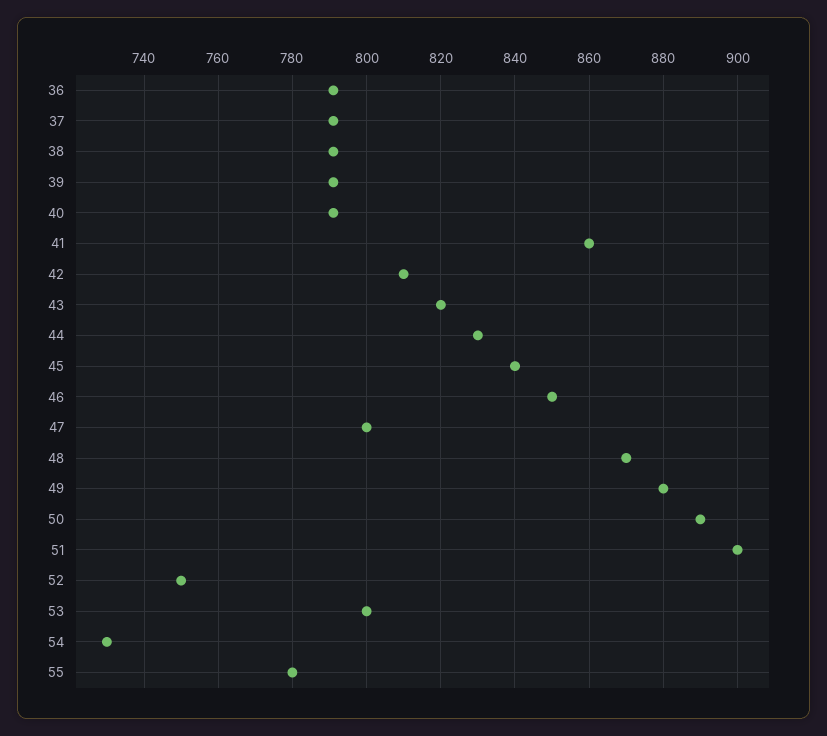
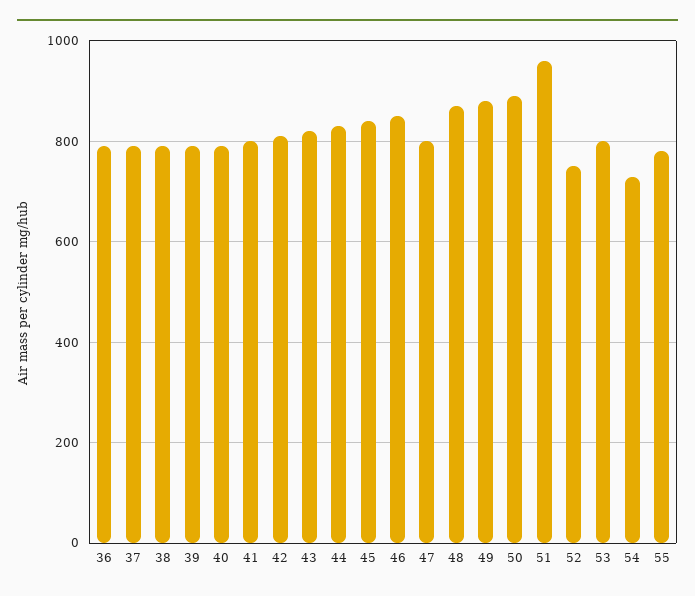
41: 860 -> 800
51: 900 -> 960

